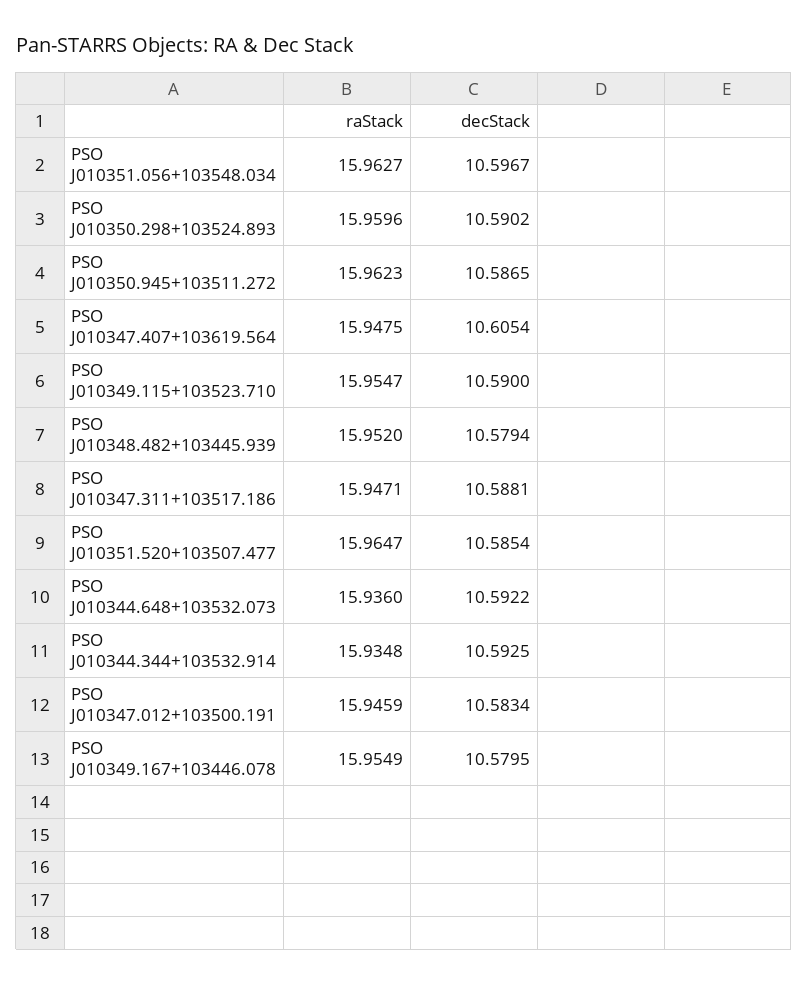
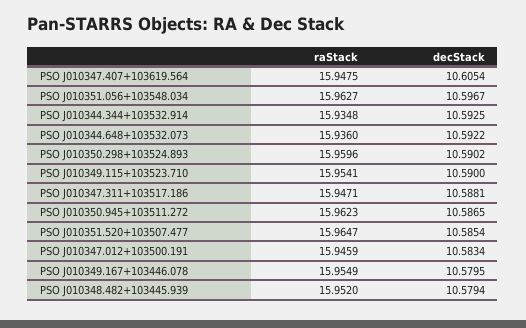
raStack, PSO J010349.115+103523.710: 15.9547 -> 15.9541

